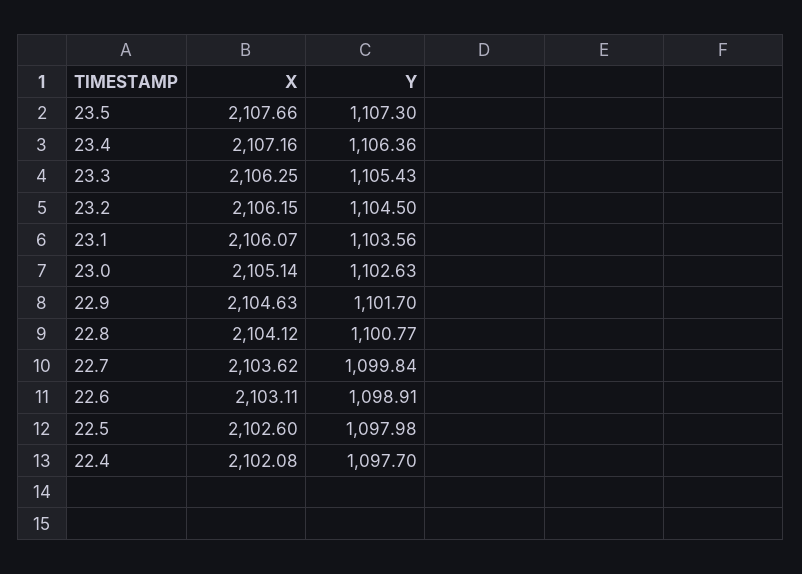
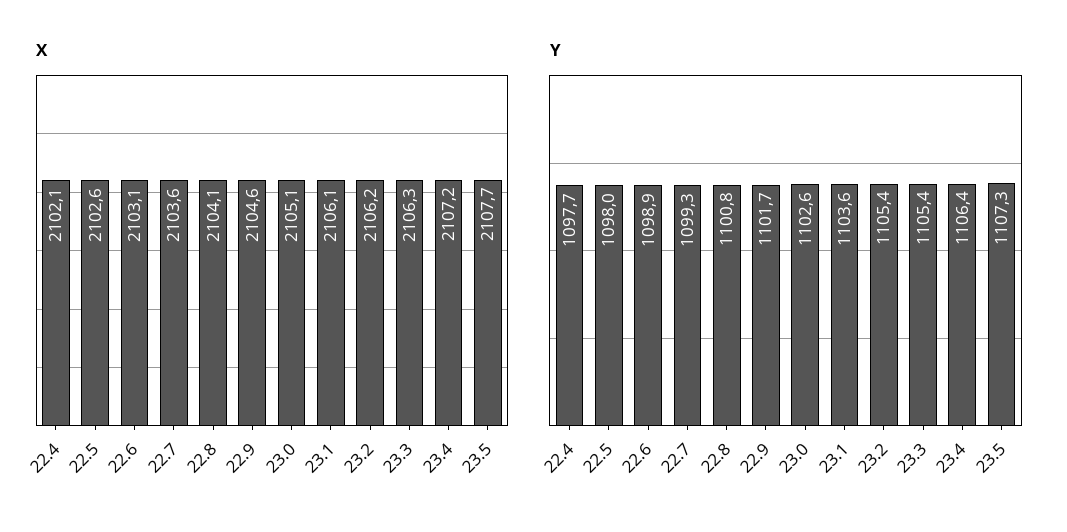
Y, 23.2: 1104.5 -> 1105.4
Y, 22.7: 1099.84 -> 1099.3

